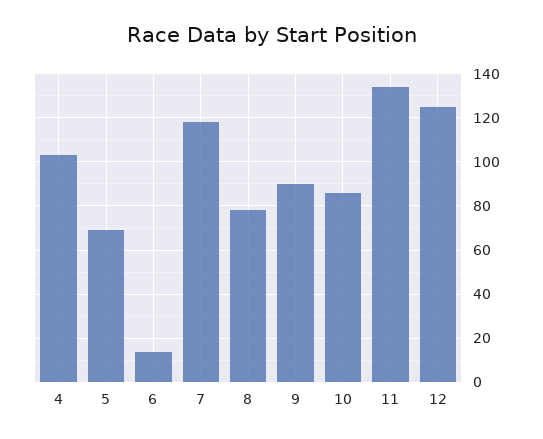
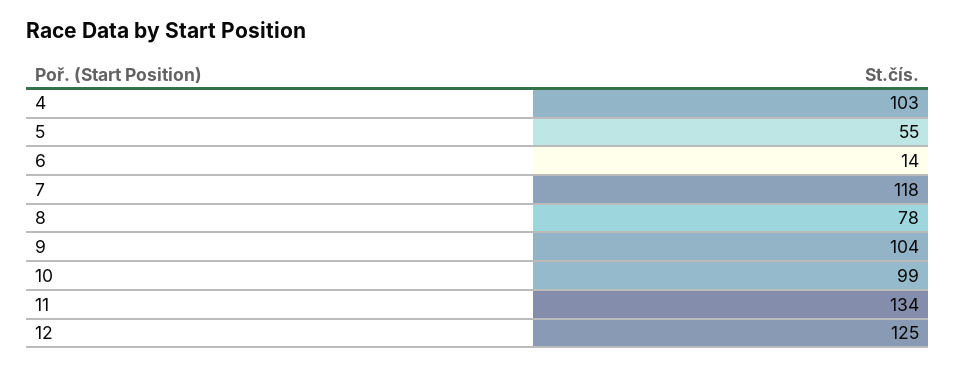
5: 70 -> 55
9: 90 -> 104
10: 85 -> 99

